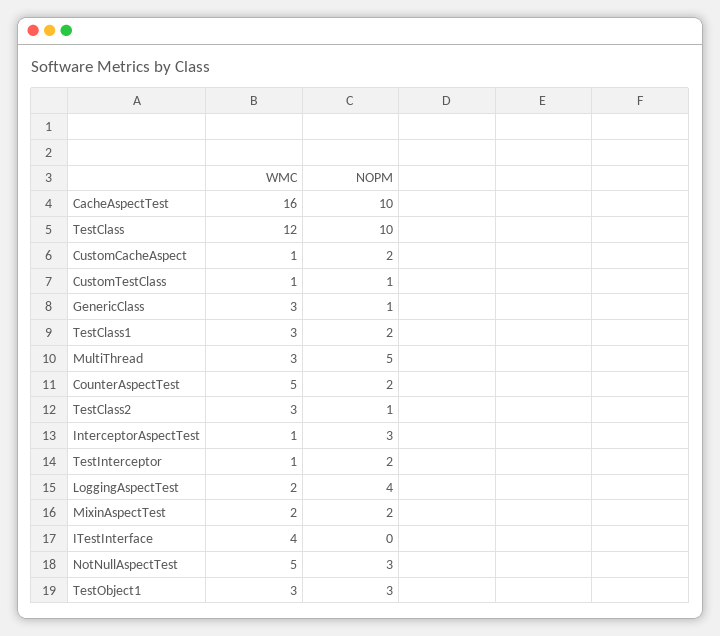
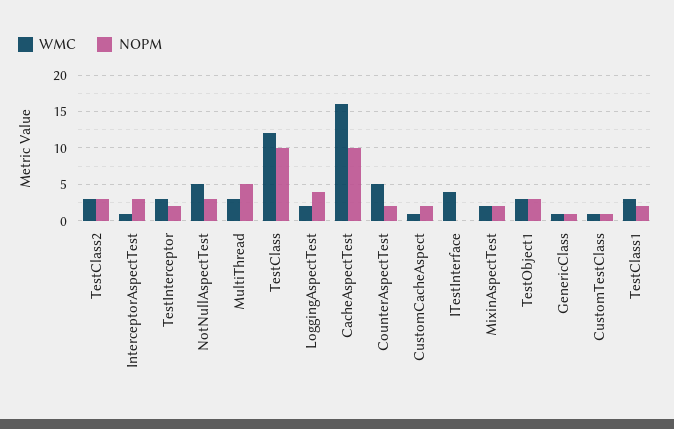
WMC, GenericClass: 3 -> 1
NOPM, TestClass2: 1 -> 3
WMC, TestInterceptor: 1 -> 3

